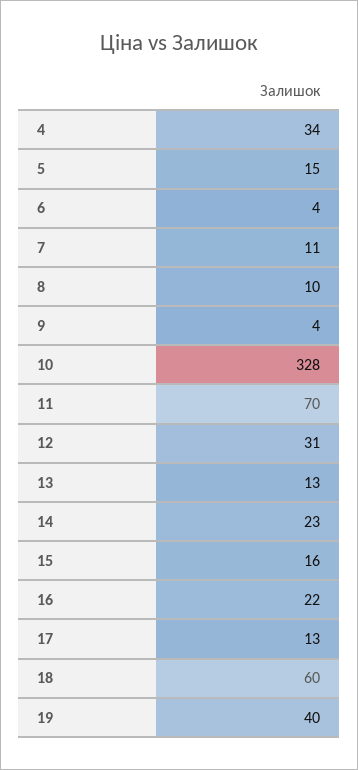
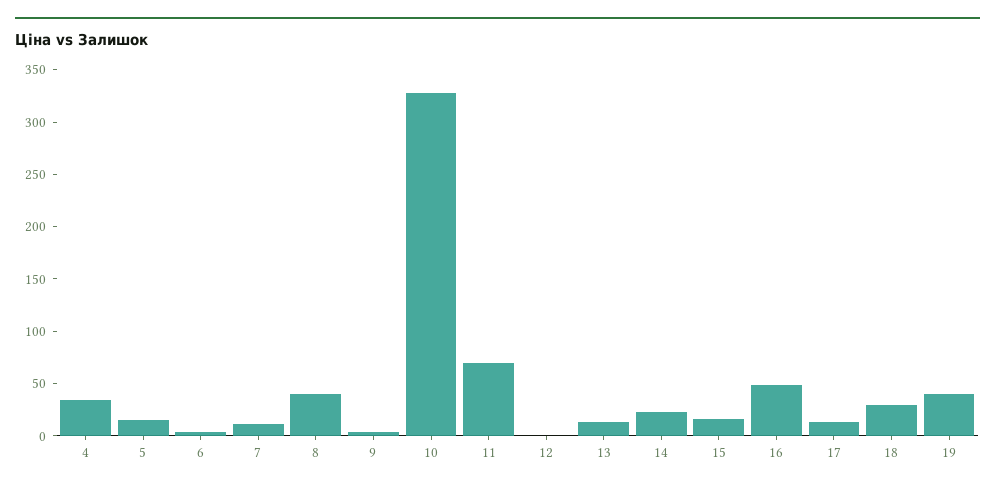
8: 10 -> 40
12: 31 -> 0
16: 22 -> 50
18: 60 -> 30

